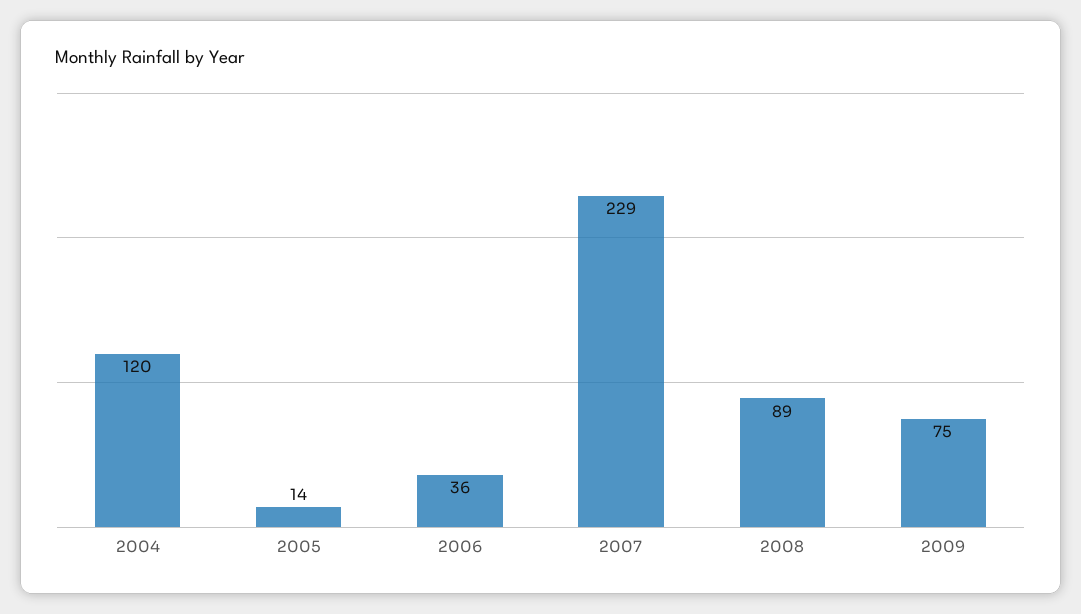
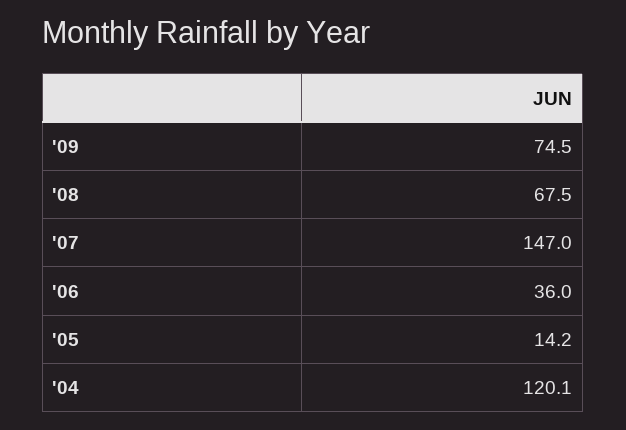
2007: 229 -> 147
2008: 89 -> 67.5

